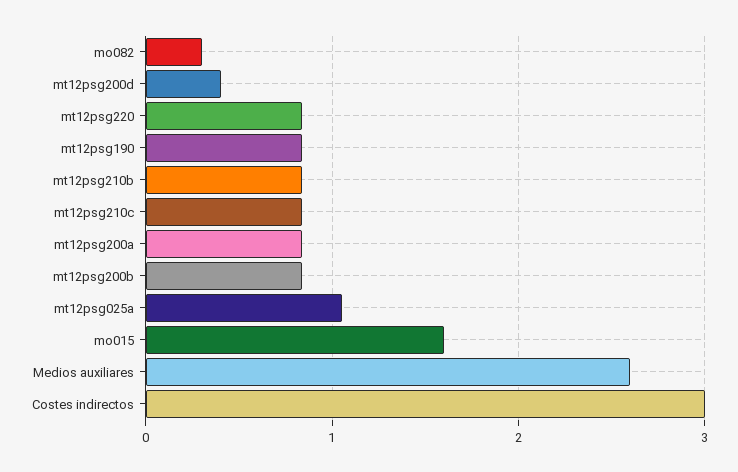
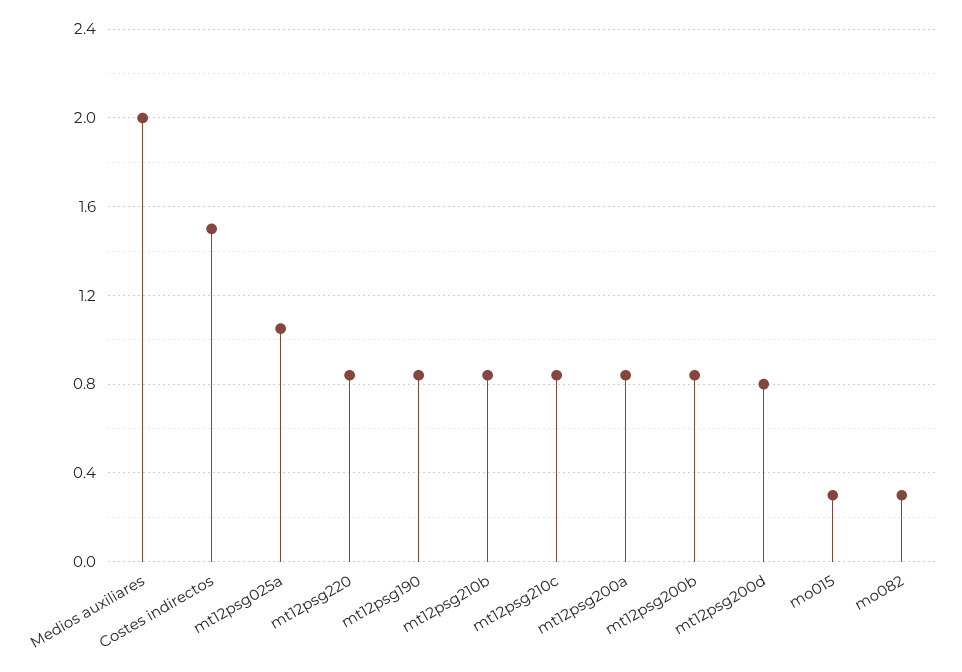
mt12psg200d: 0.4 -> 0.8
mo015: 1.6 -> 0.3
Medios auxiliares: 2.6 -> 2
Costes indirectos: 3 -> 1.5

